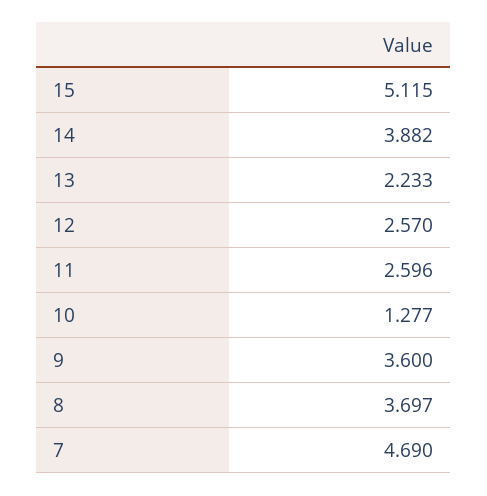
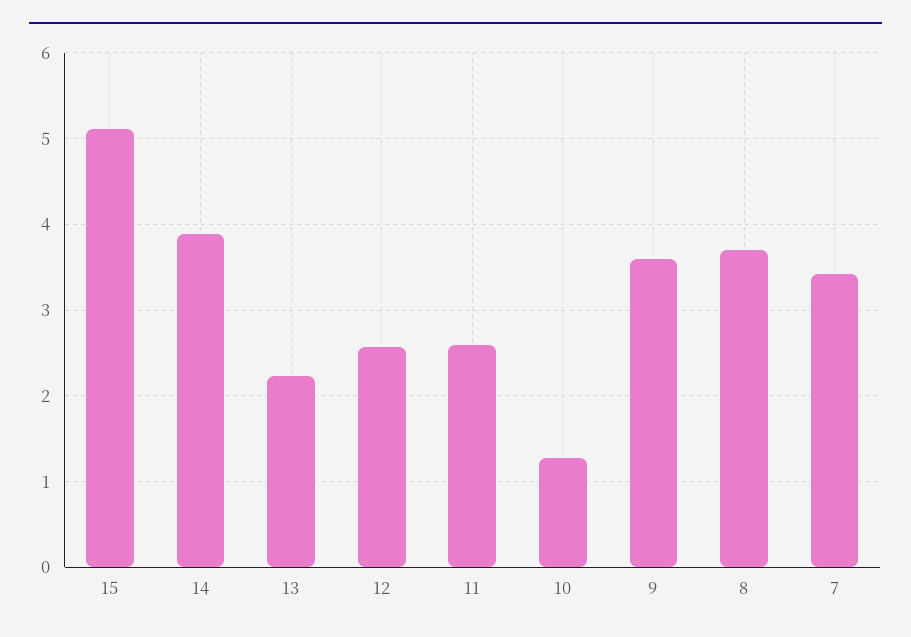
7: 4.69 -> 3.4

